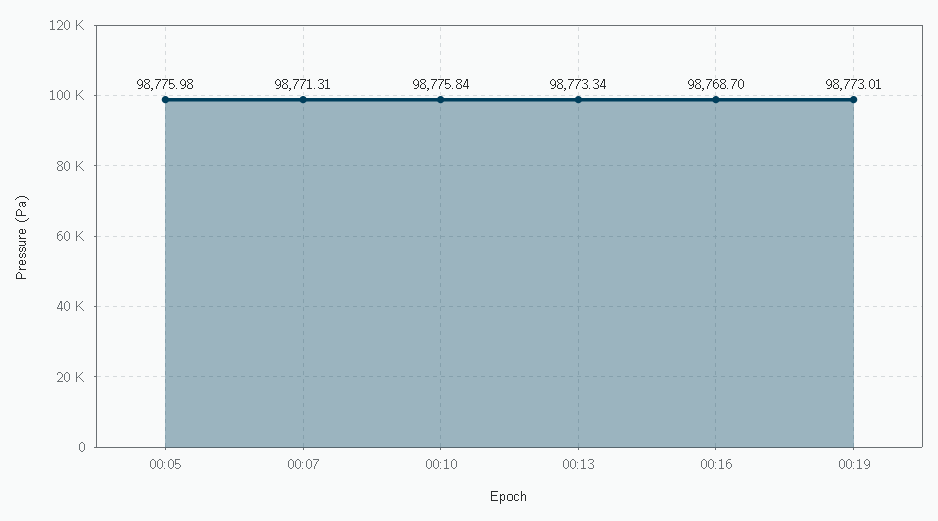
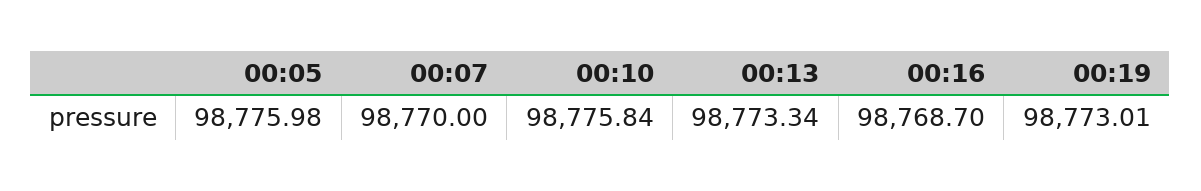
00:07: 98771.31 -> 98770

